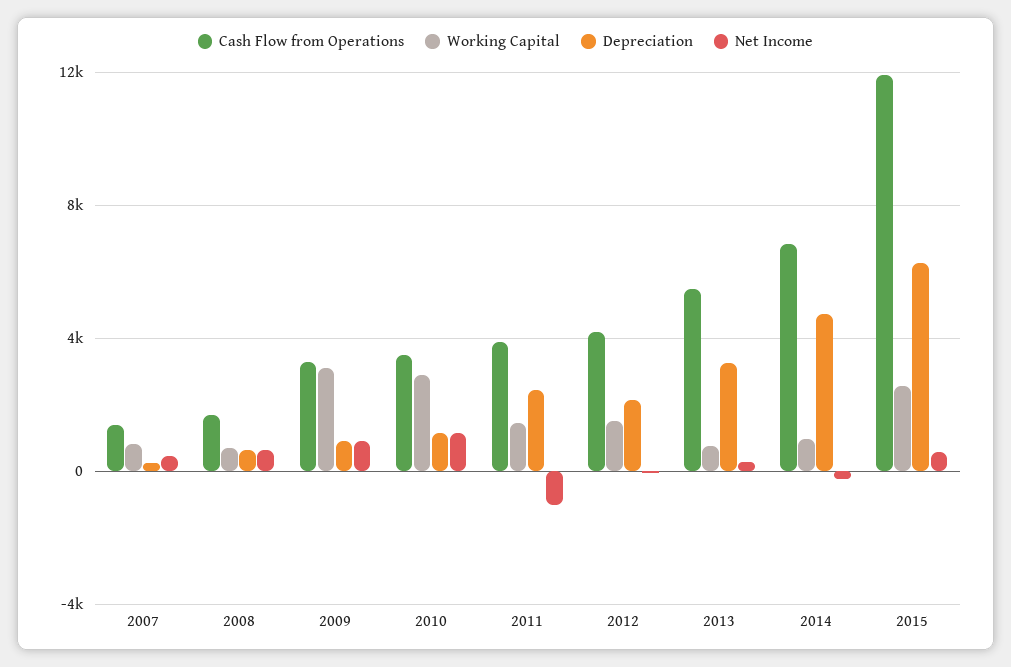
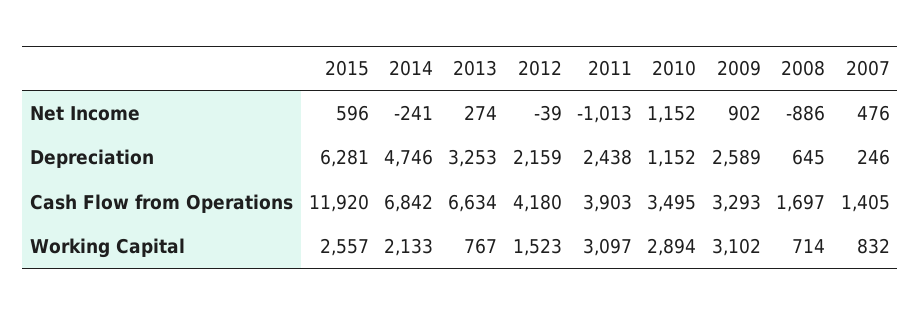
Net Income, 2008: 500 -> -886
Depreciation, 2009: 1000 -> 2589
Working Capital, 2011: 1500 -> 3097
Cash Flow from Operations, 2013: 5500 -> 6634
Working Capital, 2014: 1000 -> 2133

